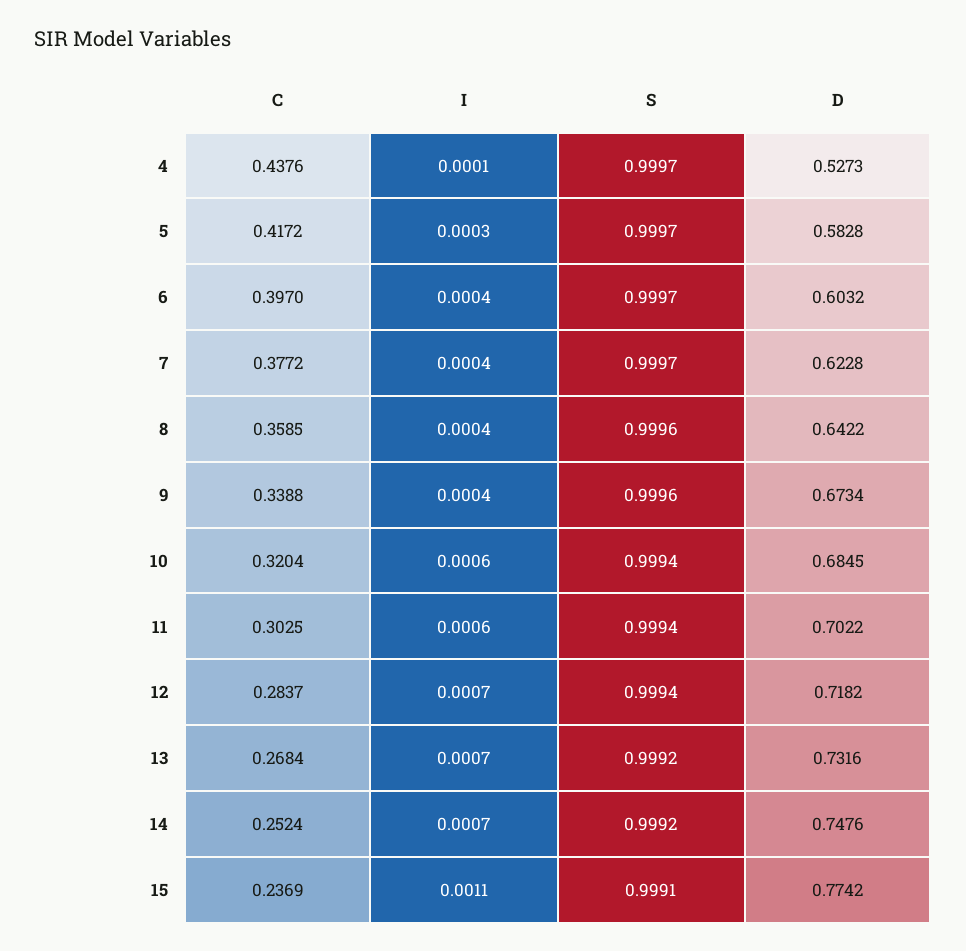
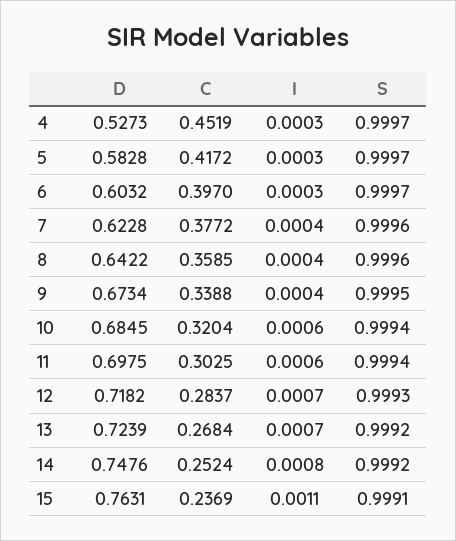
C, 4: 0.4376 -> 0.4519
I, 4: 0.0001 -> 0.0003
I, 6: 0.0004 -> 0.0003
S, 7: 0.9997 -> 0.9996
S, 9: 0.9996 -> 0.9995
D, 11: 0.7022 -> 0.6975
S, 12: 0.9994 -> 0.9993
D, 13: 0.7316 -> 0.7239
I, 14: 0.0007 -> 0.0008
D, 15: 0.7742 -> 0.7631

